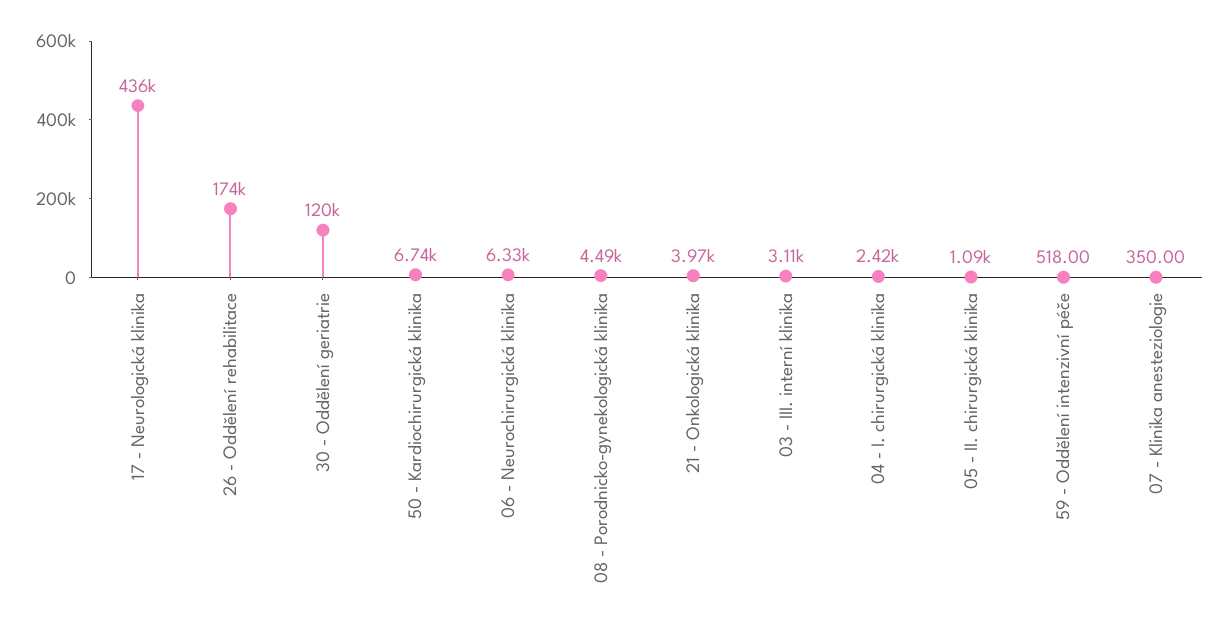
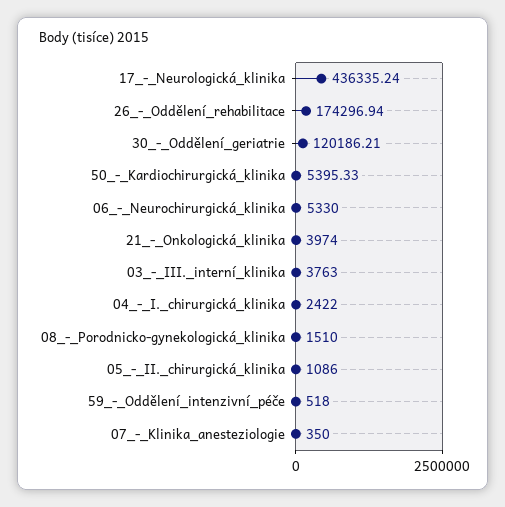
50 - Kardiochirurgická klinika: 6740 -> 5395.33
06 - Neurochirurgická klinika: 6330 -> 5330
08 - Porodnicko-gynekologická klinika: 4490 -> 1510
03 - III. interní klinika: 3110 -> 3763

